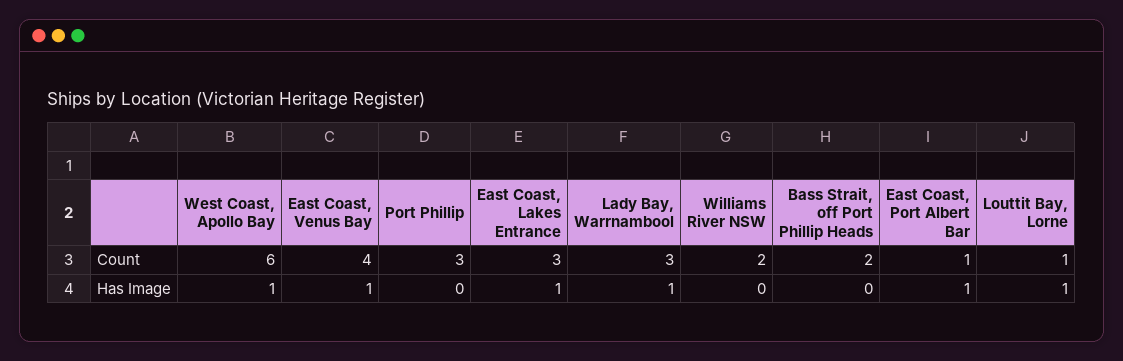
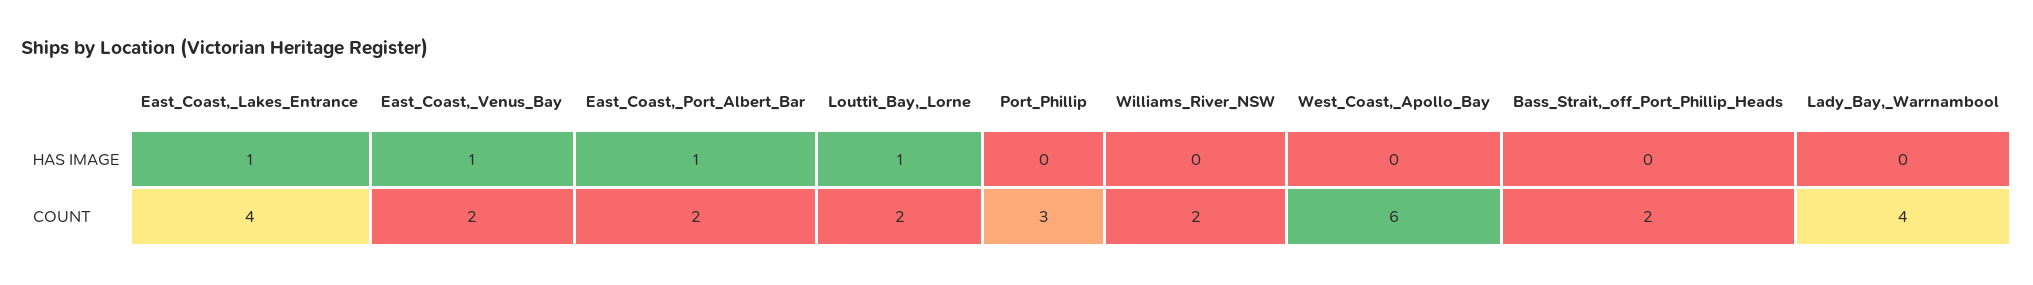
East Coast, Venus Bay, Count: 4 -> 2
East Coast, Lakes Entrance, Count: 3 -> 4
Lady Bay, Warrnambool, Count: 3 -> 4
East Coast, Port Albert Bar, Count: 1 -> 2
Louttit Bay, Lorne, Count: 1 -> 2
West Coast, Apollo Bay, Has Image: 1 -> 0
Lady Bay, Warrnambool, Has Image: 1 -> 0

